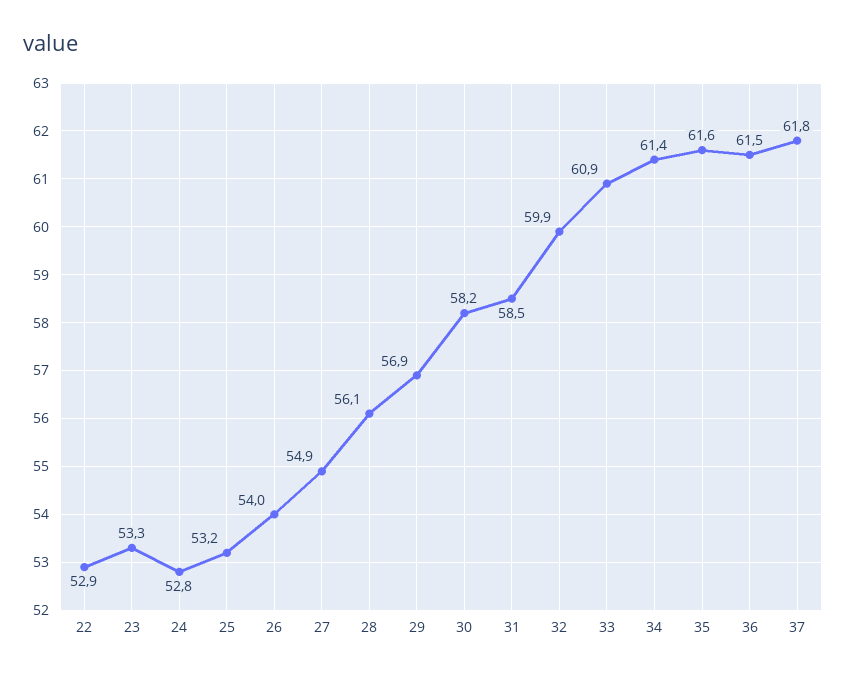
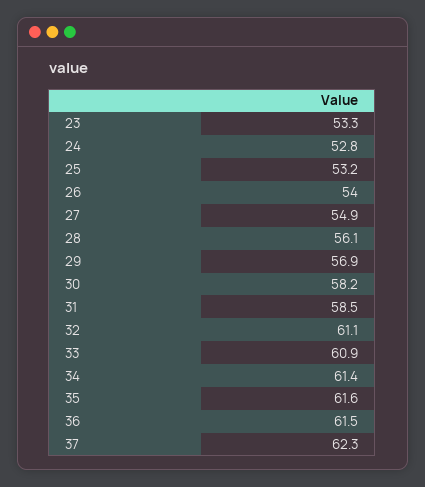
22: 52.9 -> none
32: 59.9 -> 61.1
37: 61.8 -> 62.3

